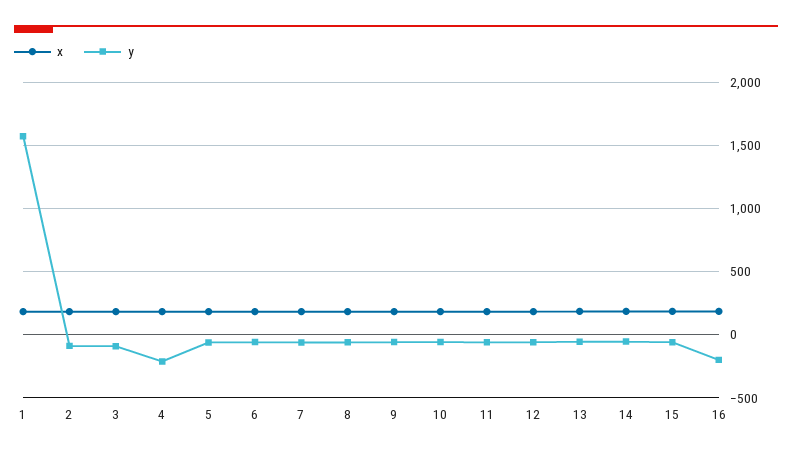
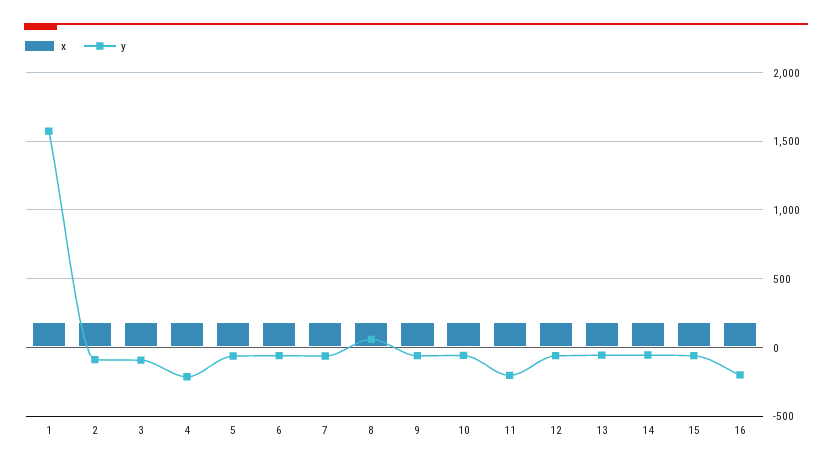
y, 8: -50 -> 50
y, 11: -50 -> -200

